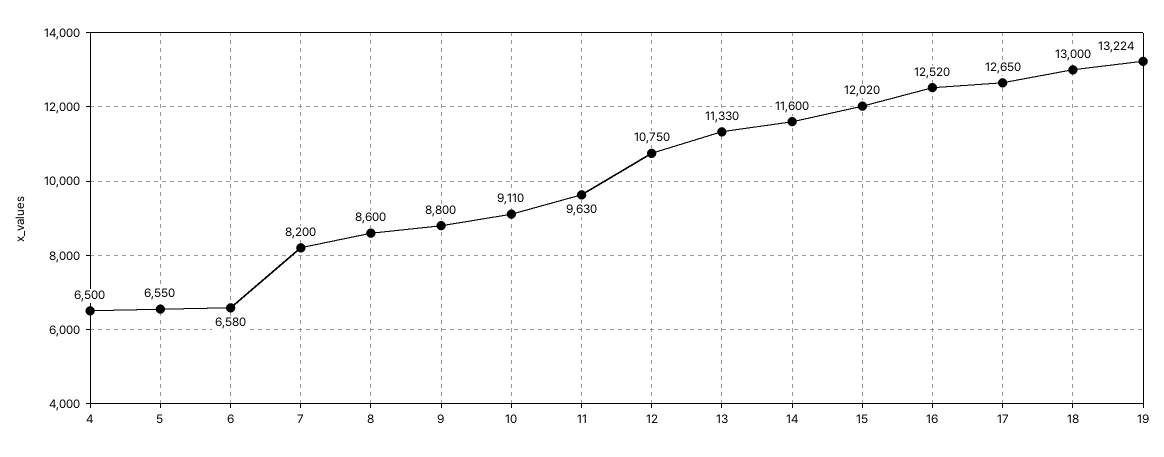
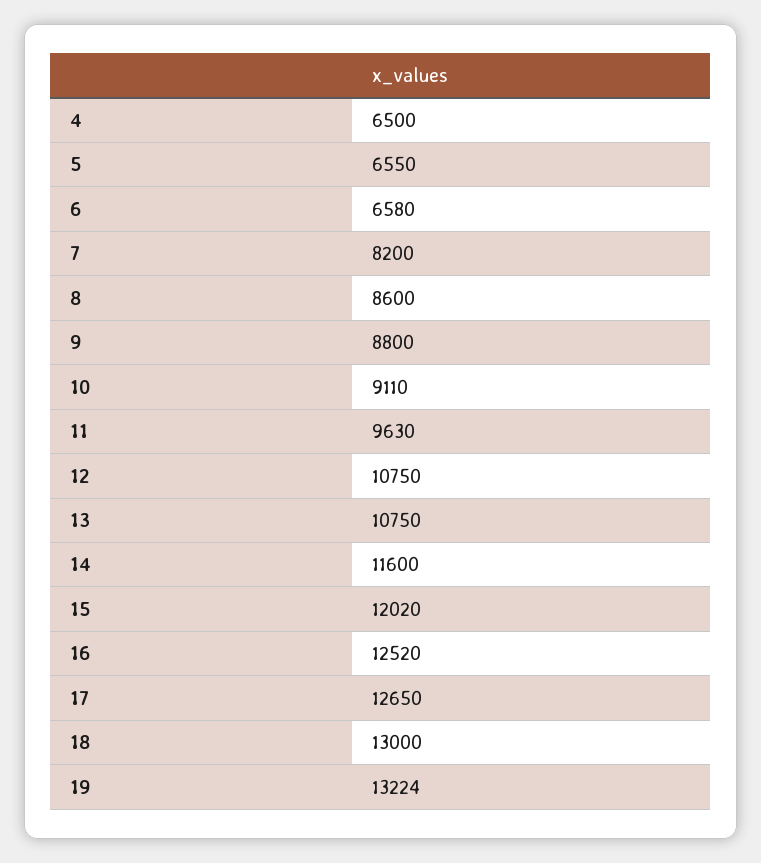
13: 11330 -> 10750

